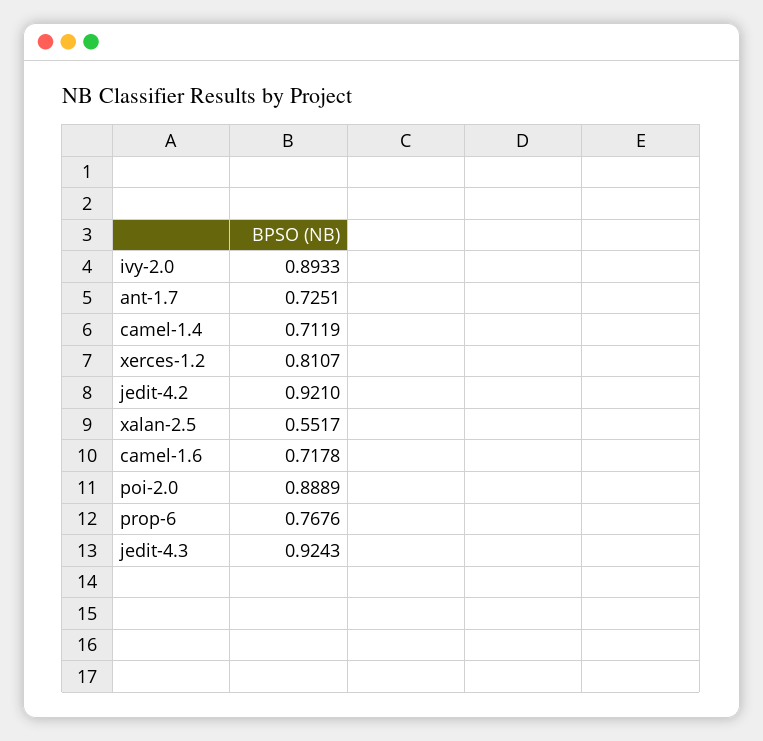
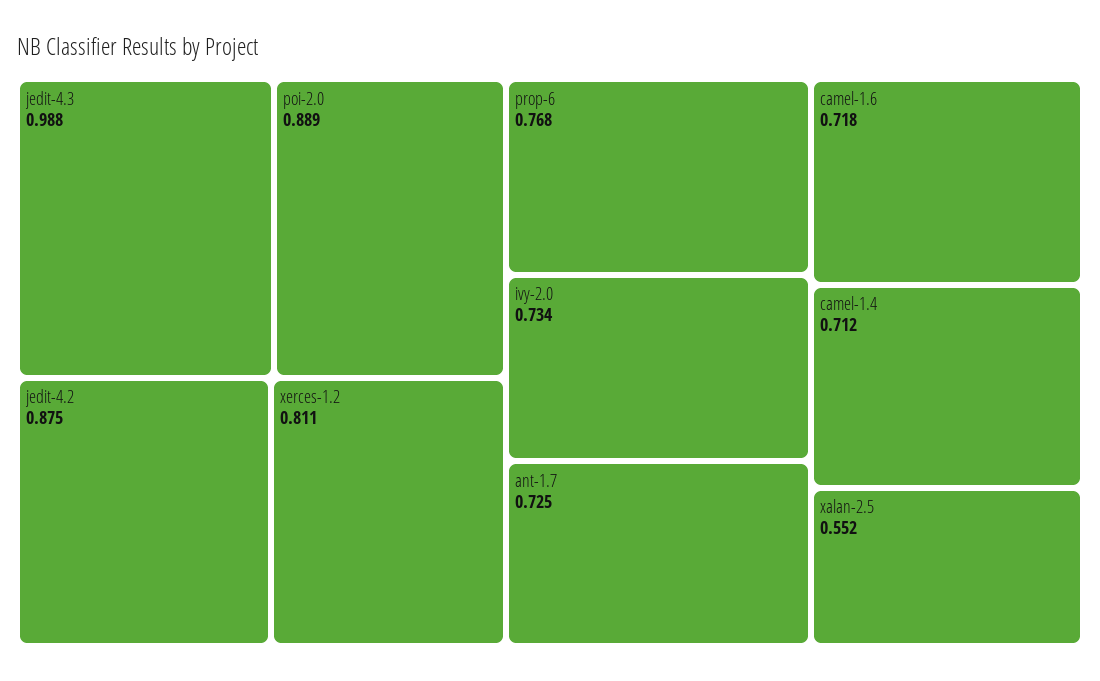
ivy-2.0: 0.8933 -> 0.734
jedit-4.2: 0.921 -> 0.875
jedit-4.3: 0.9243 -> 0.988

